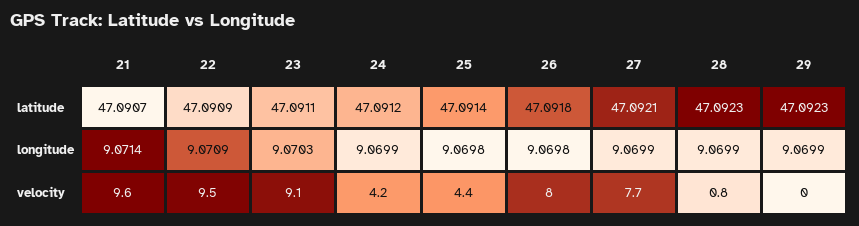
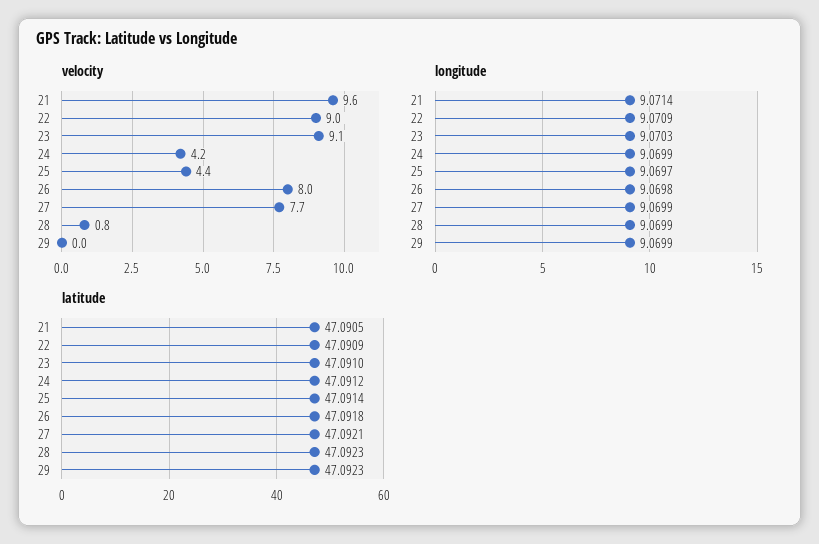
latitude, 21: 47.0907 -> 47.0905
latitude, 23: 47.0911 -> 47.091
longitude, 25: 9.0698 -> 9.0697
velocity, 22: 9.5 -> 9

